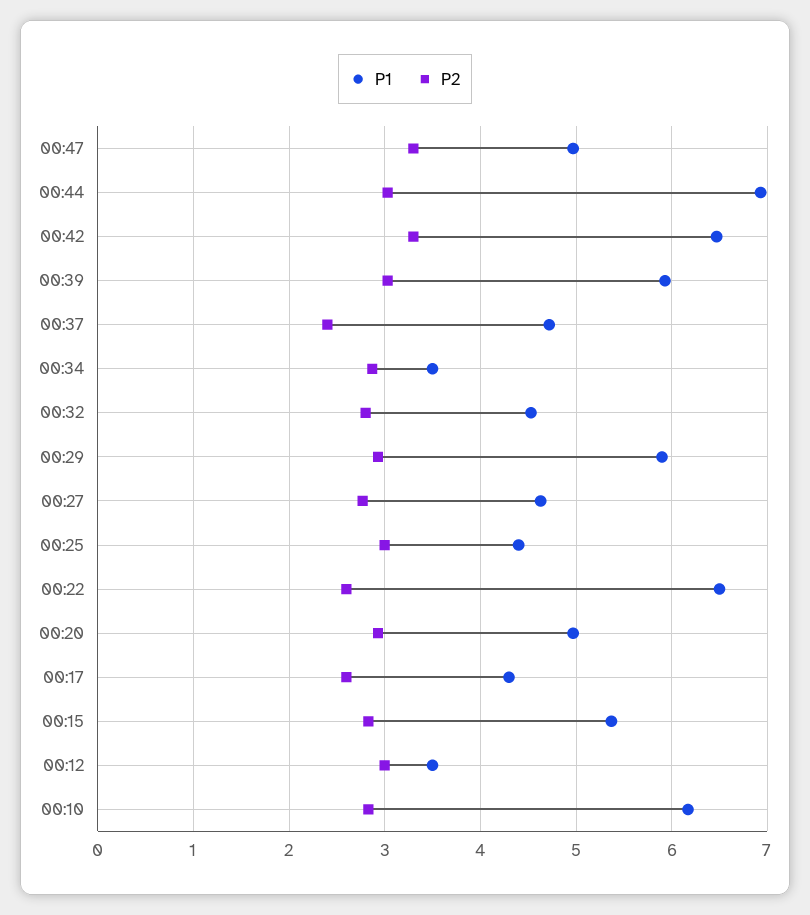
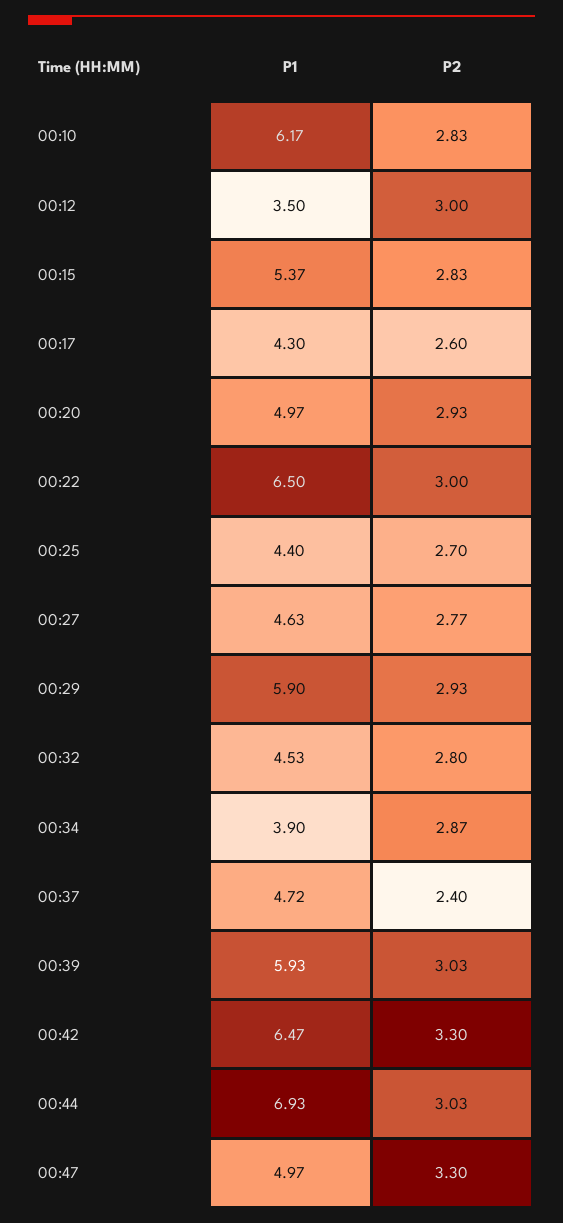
P1, 00:34: 3.5 -> 3.9
P2, 00:25: 3 -> 2.7
P2, 00:22: 2.6 -> 3

